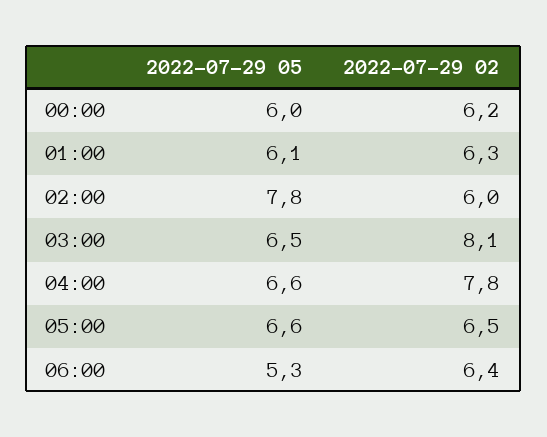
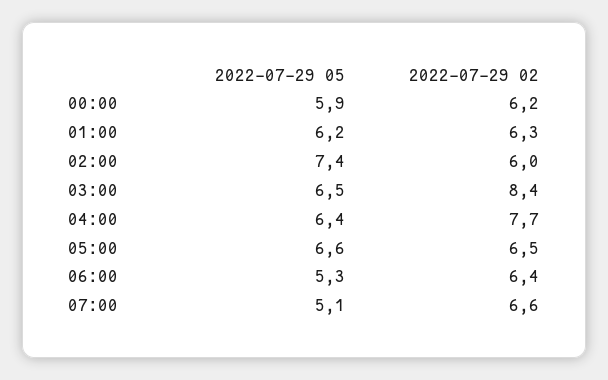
2022-07-29 05, 00:00: 6 -> 5.9
2022-07-29 05, 01:00: 6.1 -> 6.2
2022-07-29 05, 02:00: 7.8 -> 7.4
2022-07-29 02, 03:00: 8.1 -> 8.4
2022-07-29 05, 04:00: 6.6 -> 6.4
2022-07-29 02, 04:00: 7.8 -> 7.7
2022-07-29 05, 07:00: none -> 5.1
2022-07-29 02, 07:00: none -> 6.6

